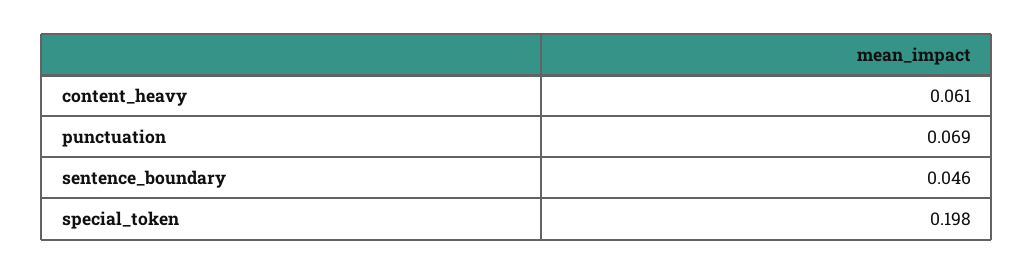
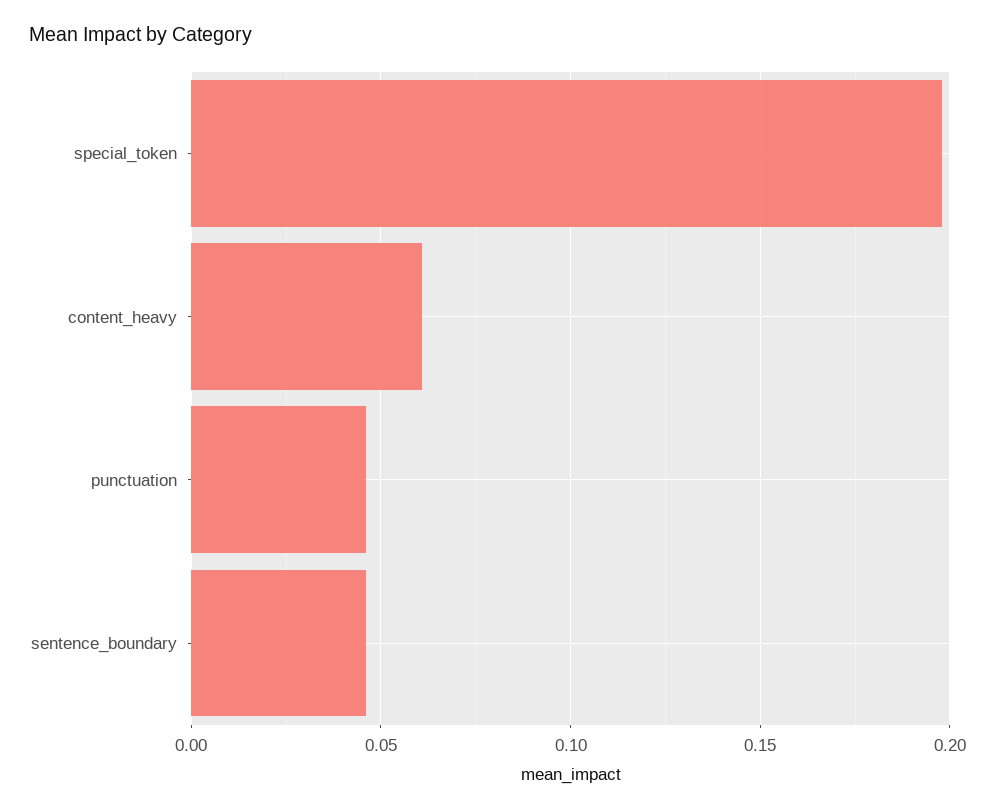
punctuation: 0.069 -> 0.045

